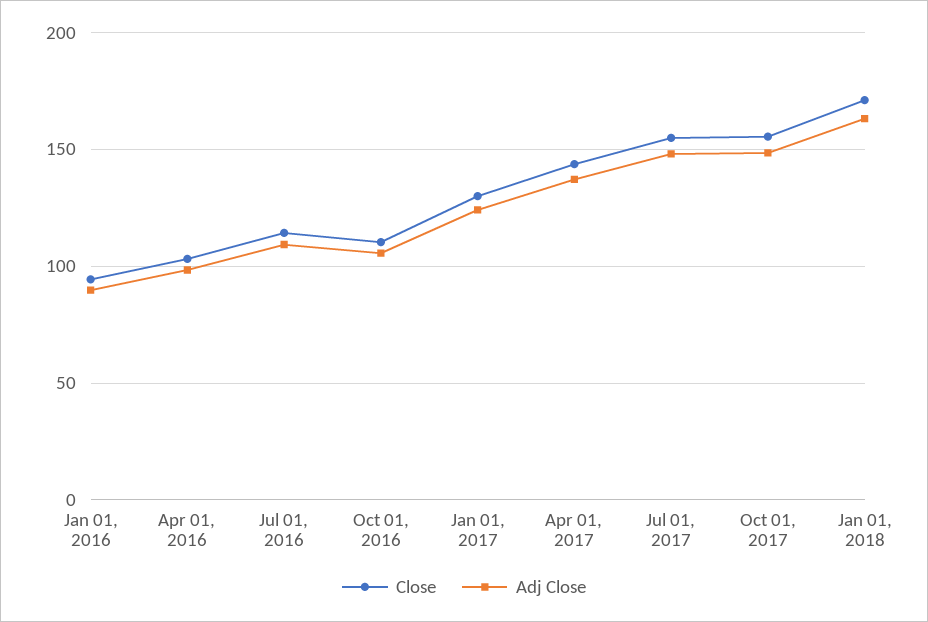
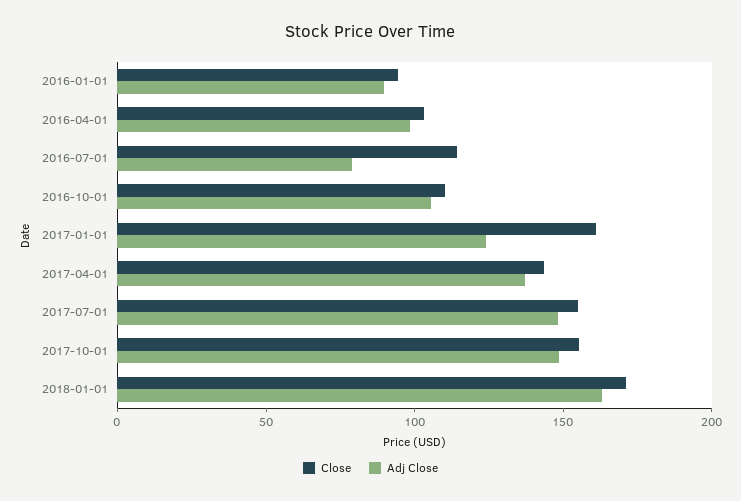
Adj Close, Jul 01, 2016: 110 -> 80
Close, Jan 01, 2017: 130 -> 160

